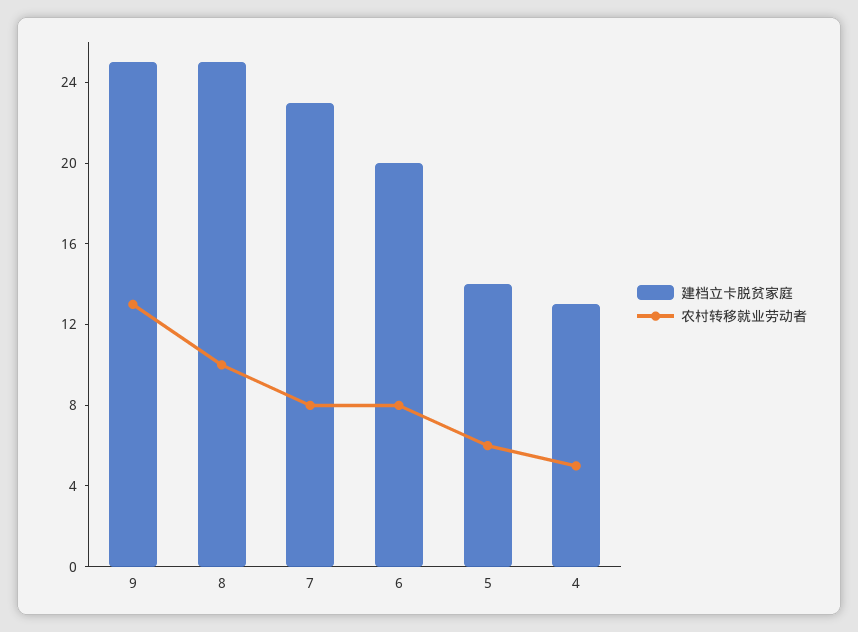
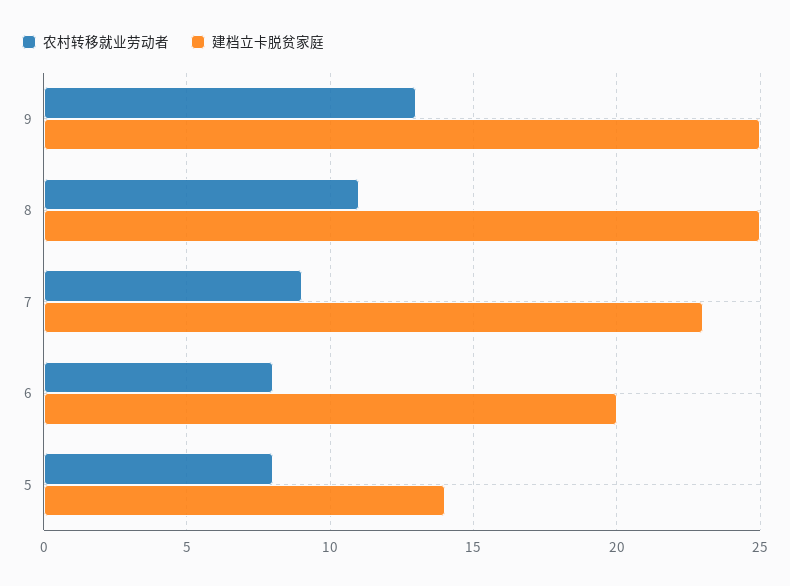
农村转移就业劳动者, 8: 10 -> 11
农村转移就业劳动者, 7: 8 -> 9
农村转移就业劳动者, 5: 6 -> 8
建档立卡脱贫家庭, 4: 13 -> none
农村转移就业劳动者, 4: 5 -> none

